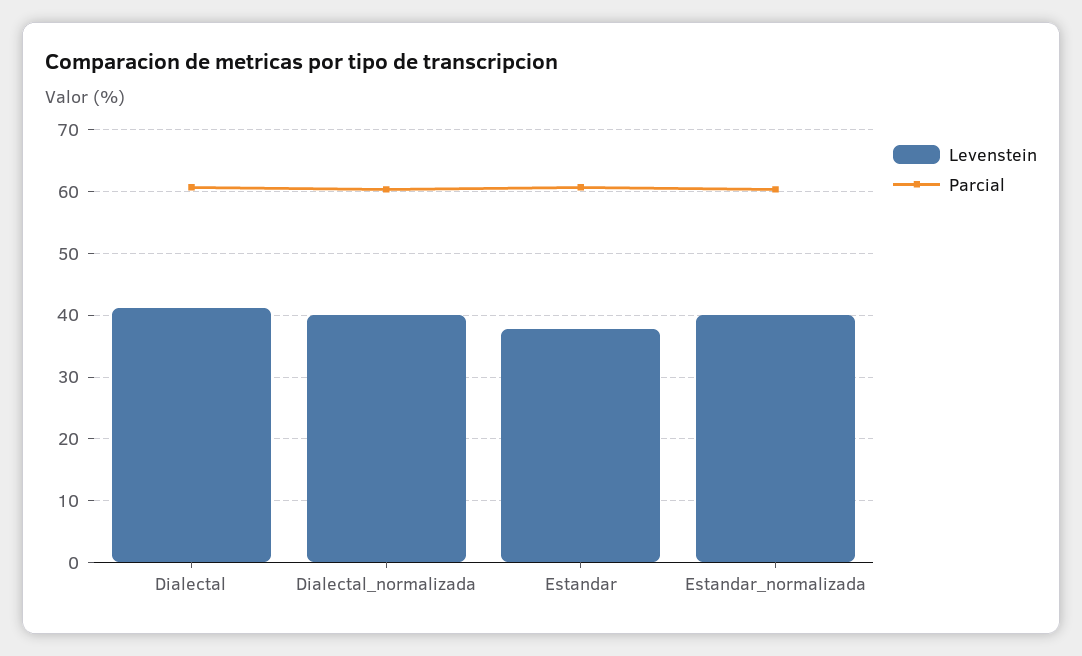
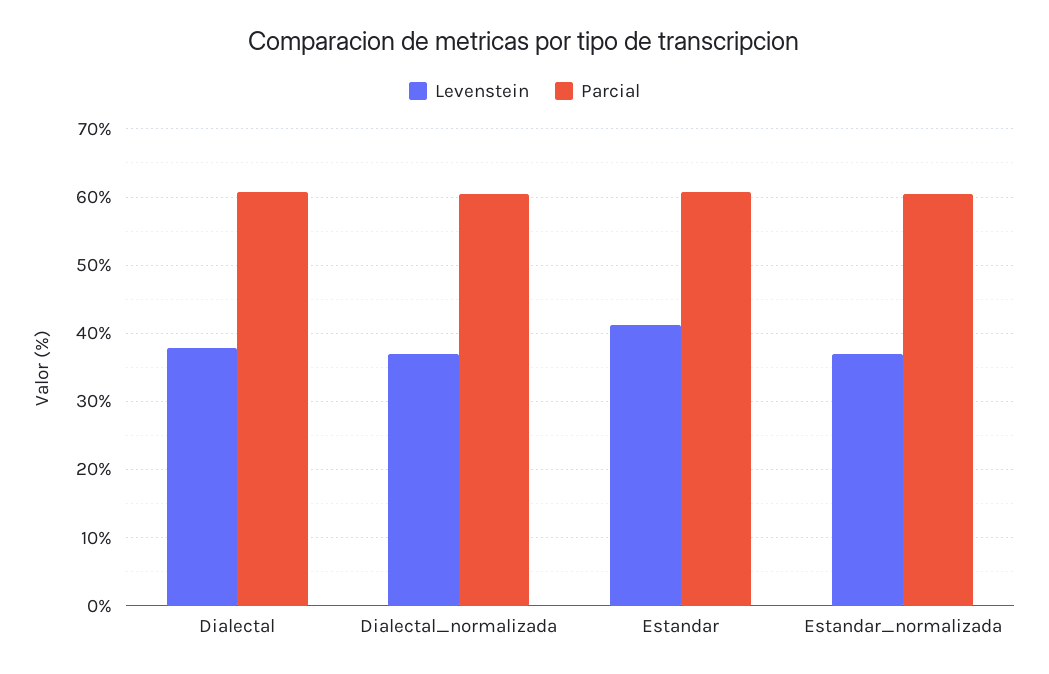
Levenstein, Dialectal: 41 -> 38
Levenstein, Dialectal_normalizada: 40 -> 37
Levenstein, Estandar: 38 -> 41
Levenstein, Estandar_normalizada: 40 -> 37

